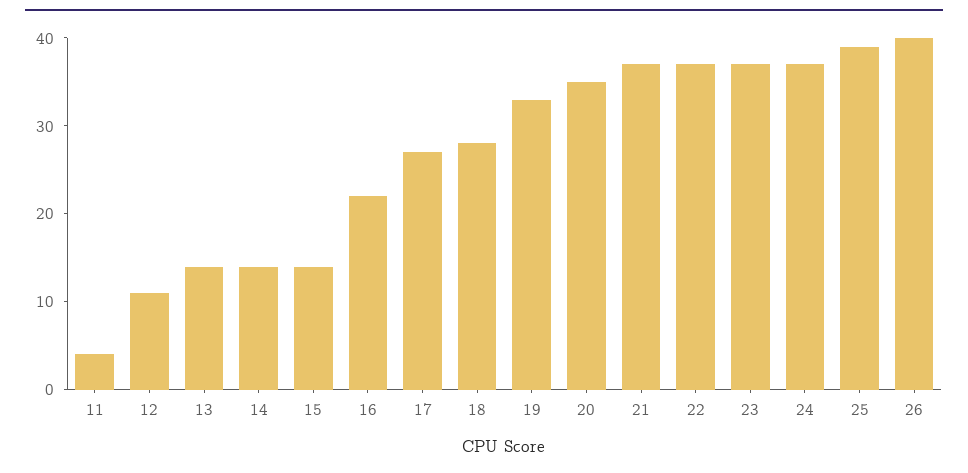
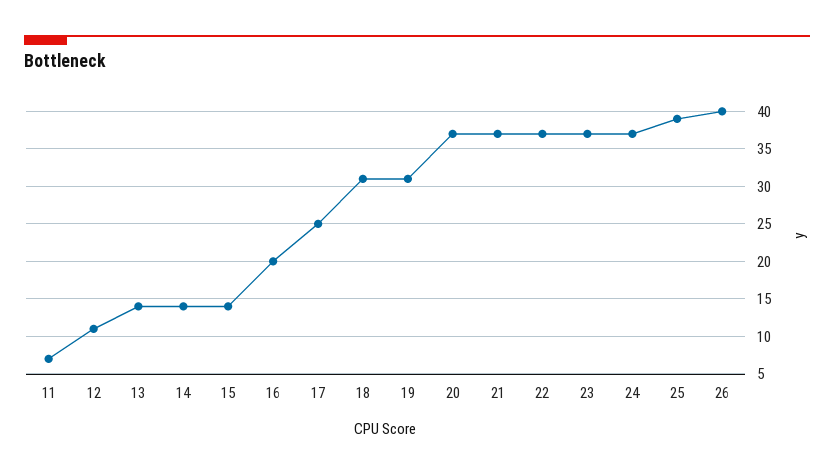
11: 4 -> 7
16: 22 -> 20
17: 27 -> 25
18: 28 -> 31
19: 33 -> 31
20: 35 -> 37

